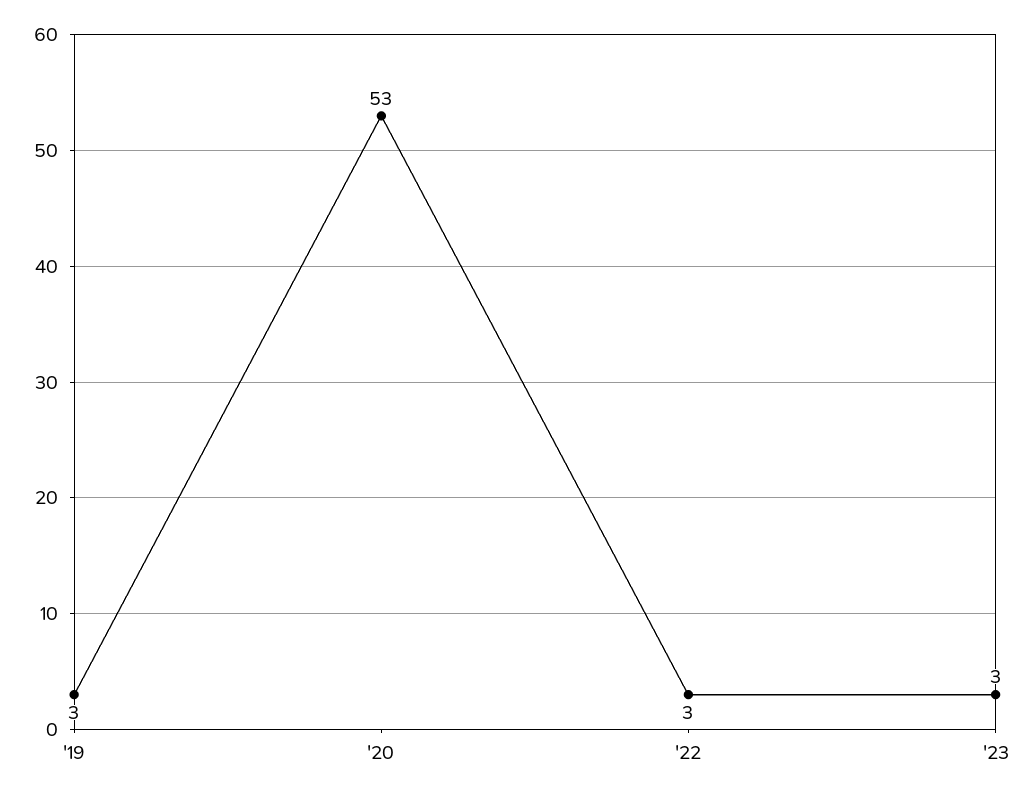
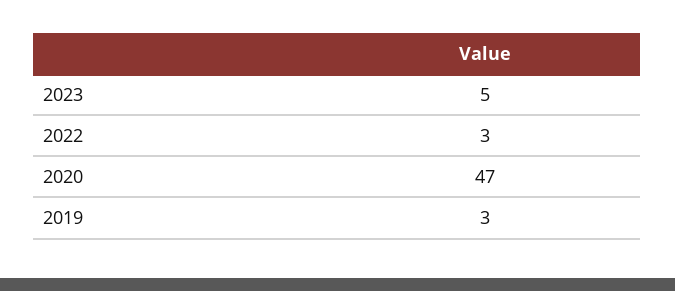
'20: 53 -> 47
'23: 3 -> 5

